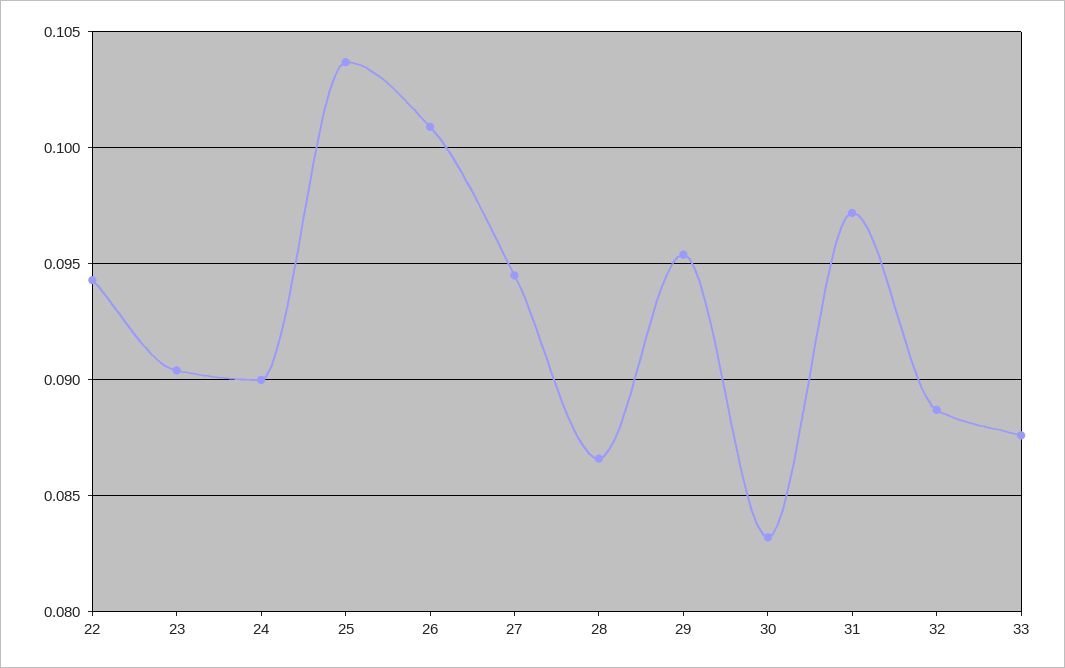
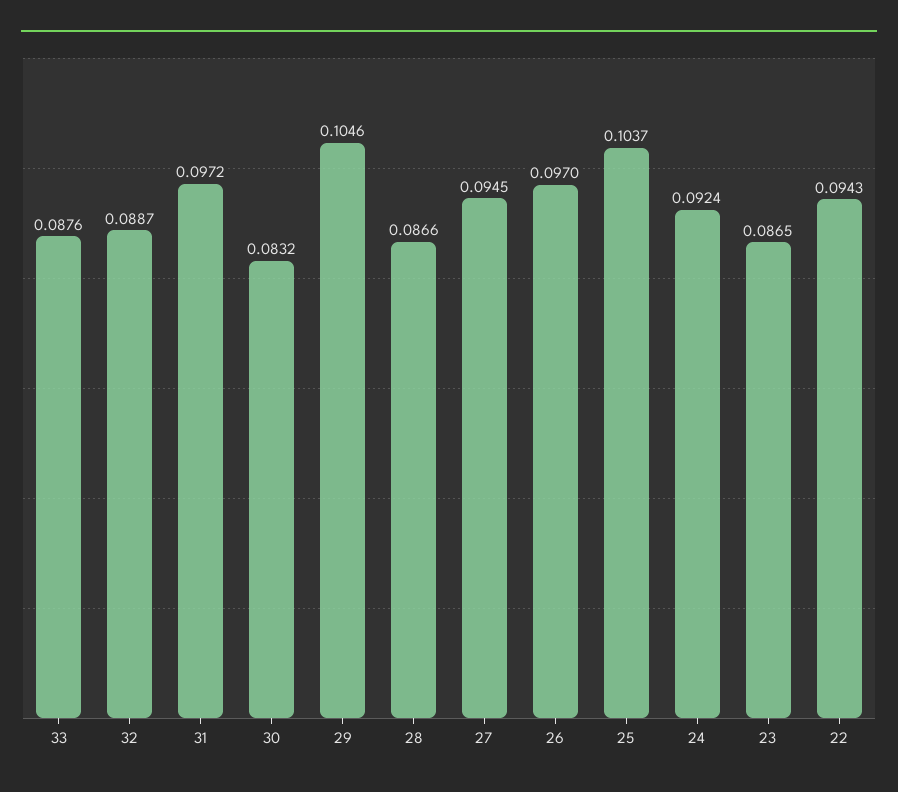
23: 0.0905 -> 0.0865
24: 0.09 -> 0.0924
26: 0.101 -> 0.097
29: 0.0955 -> 0.1046

